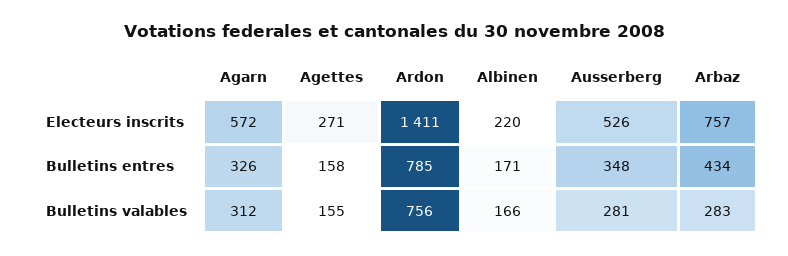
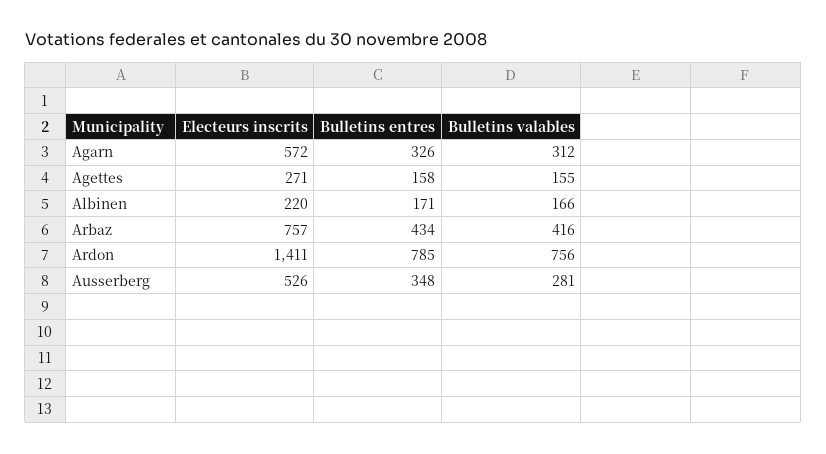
Arbaz, Bulletins valables: 283 -> 416

